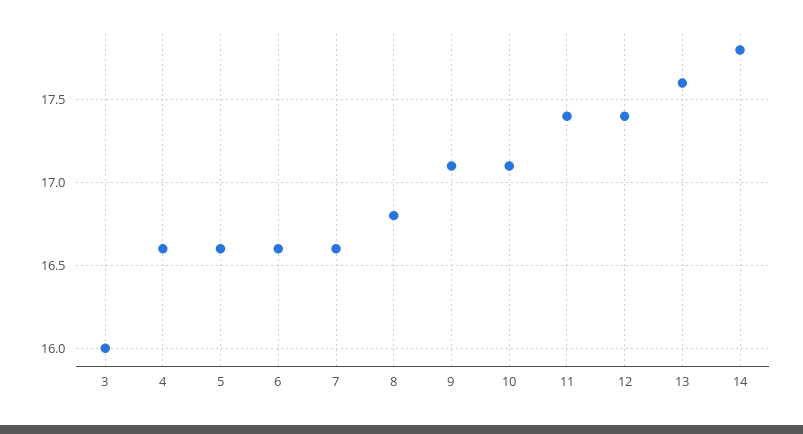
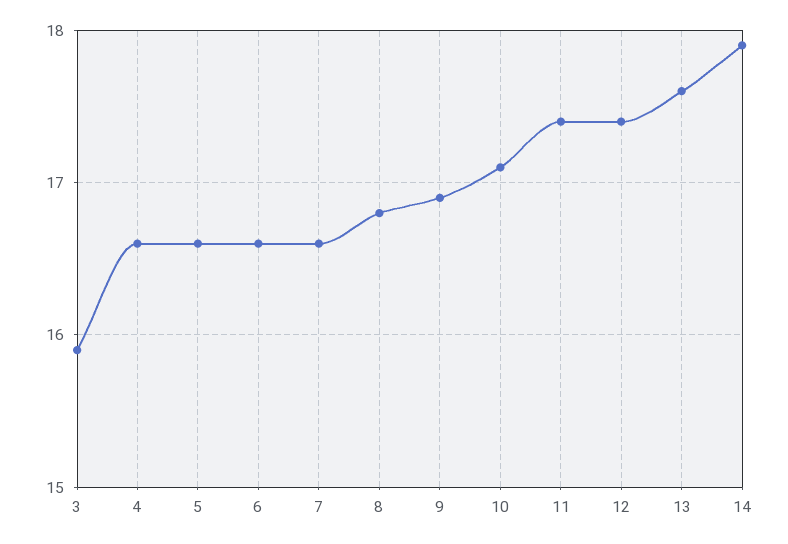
3: 16 -> 15.9
9: 17.1 -> 16.9
14: 17.8 -> 17.9

